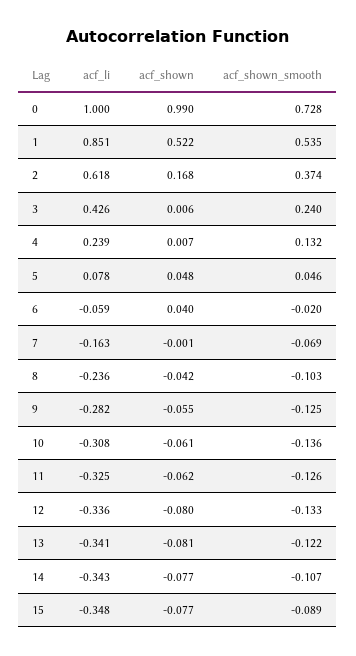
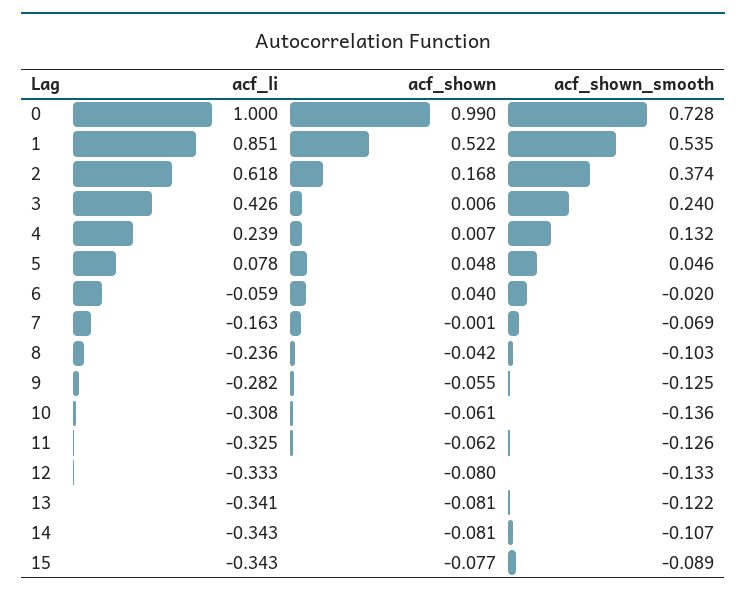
acf_li, 12: -0.336 -> -0.333
acf_shown, 14: -0.077 -> -0.081
acf_li, 15: -0.348 -> -0.343

